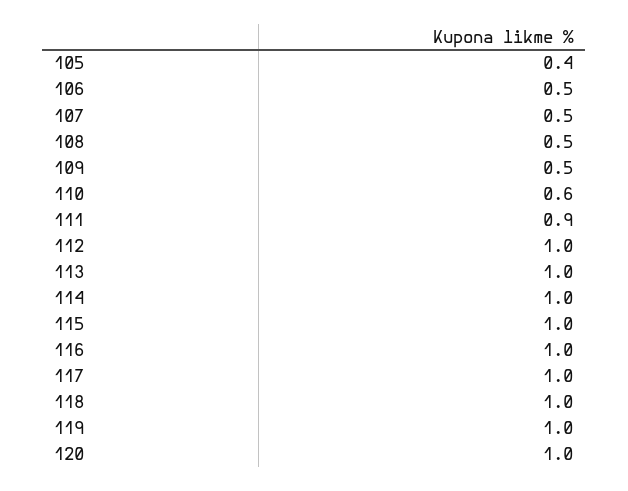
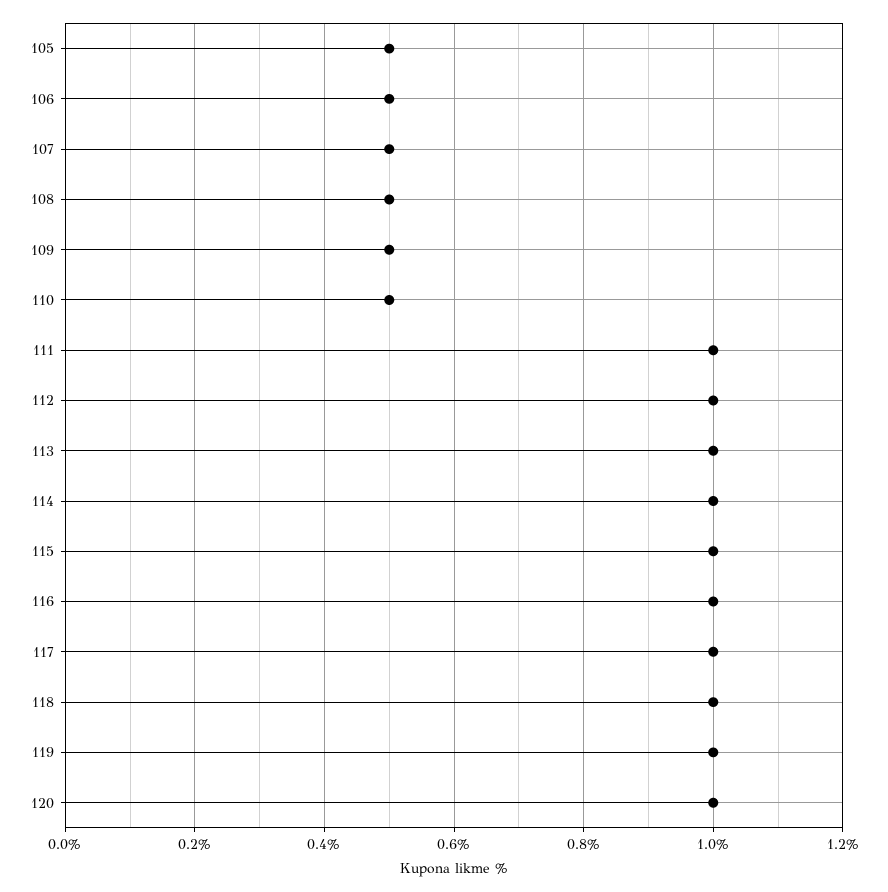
105: 0.4 -> 0.5
110: 0.6 -> 0.5
111: 0.9 -> 1

